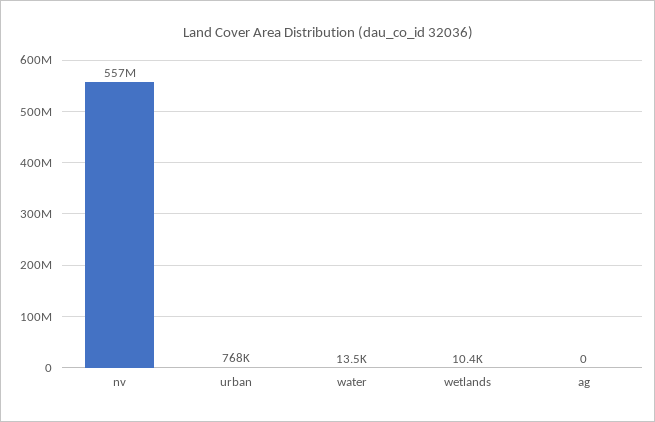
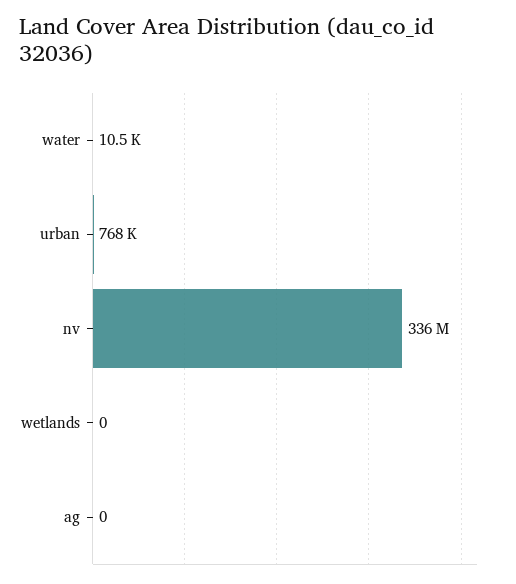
nv: 557000000 -> 336000000
water: 13500 -> 10500
wetlands: 10400 -> 0

